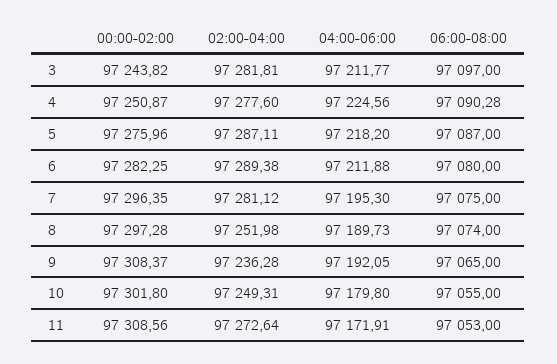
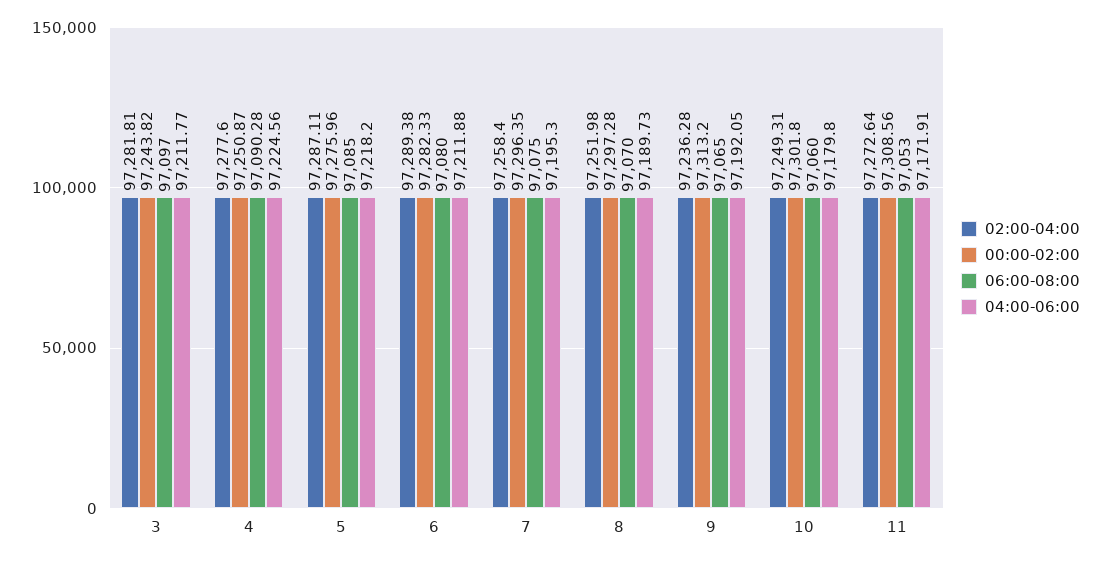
06:00-08:00, 5: 97087 -> 97085
00:00-02:00, 6: 97282.25 -> 97282.33
02:00-04:00, 7: 97281.12 -> 97258.4
06:00-08:00, 8: 97074 -> 97070
00:00-02:00, 9: 97308.37 -> 97313.2
06:00-08:00, 10: 97055 -> 97060

